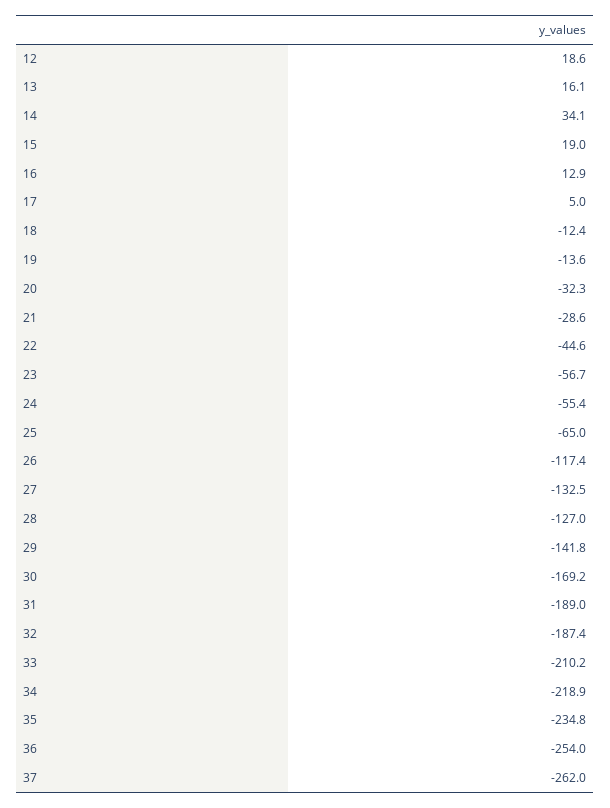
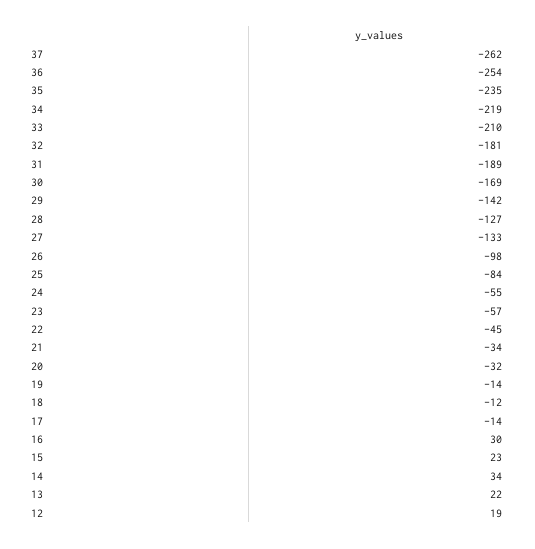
13: 16.1 -> 22
15: 19 -> 23
16: 12.9 -> 30
17: 5 -> -14
21: -28.6 -> -34
25: -65 -> -84
26: -117.4 -> -98
32: -187.4 -> -181

